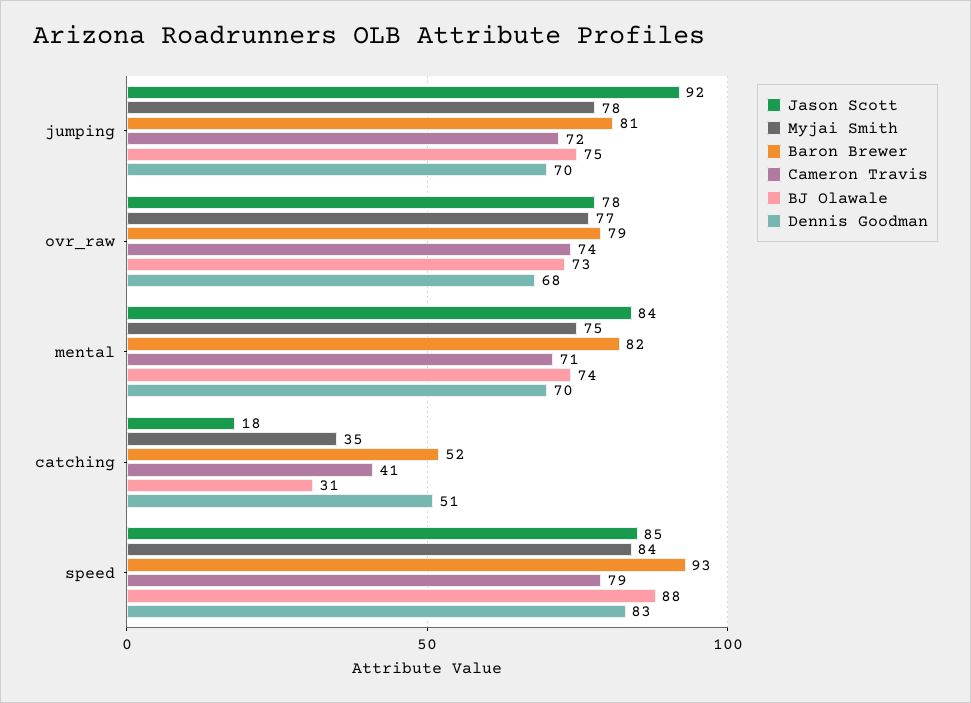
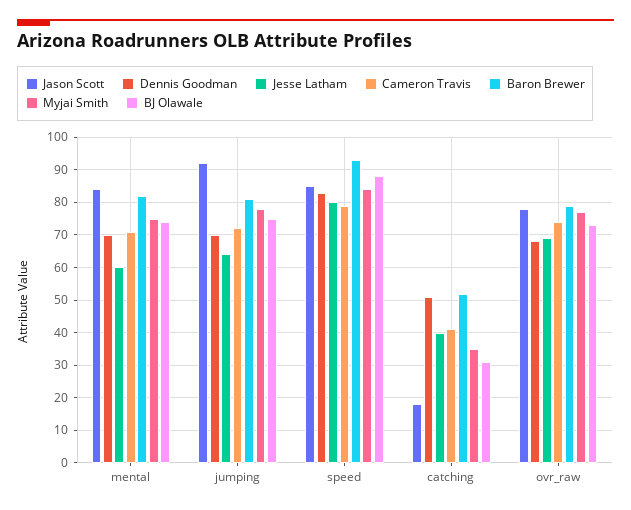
Jesse Latham, mental: none -> 60
Jesse Latham, jumping: none -> 65
Jesse Latham, speed: none -> 80
Jesse Latham, catching: none -> 40
Jesse Latham, ovr_raw: none -> 70

